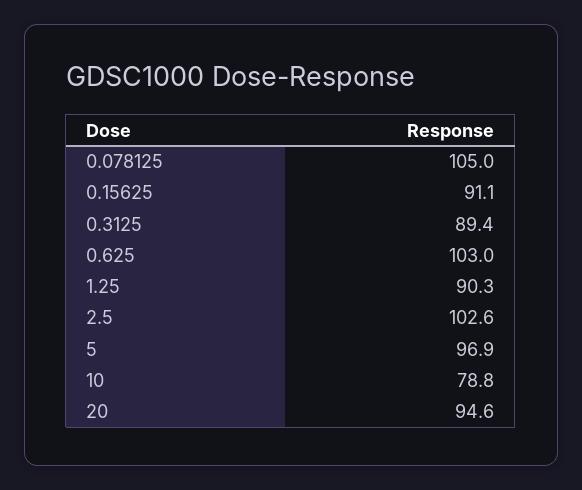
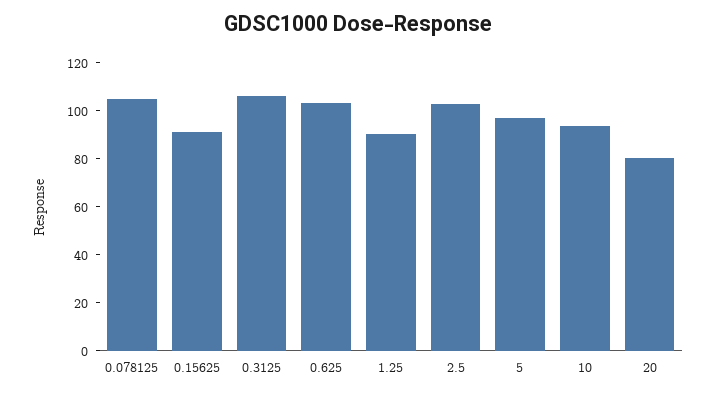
0.3125: 89.4 -> 105
10: 78.8 -> 95
20: 94.6 -> 80

